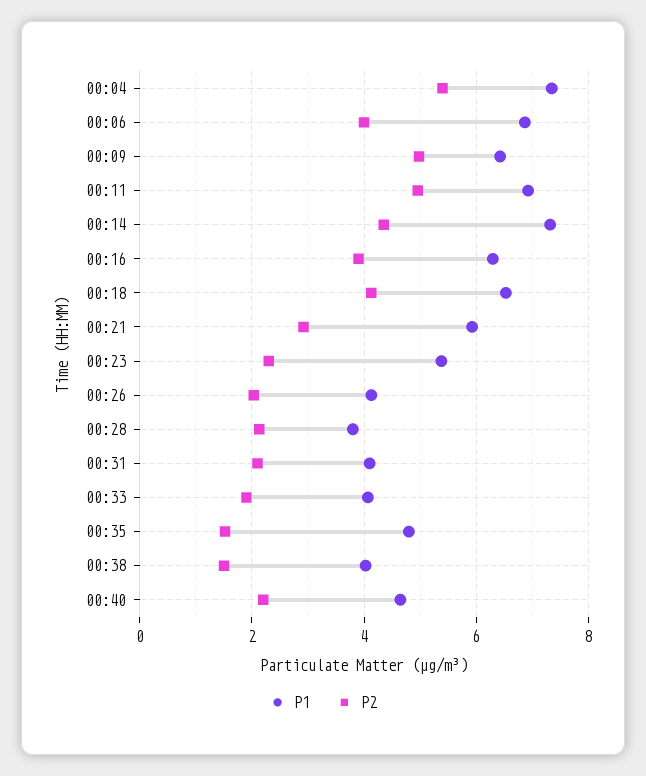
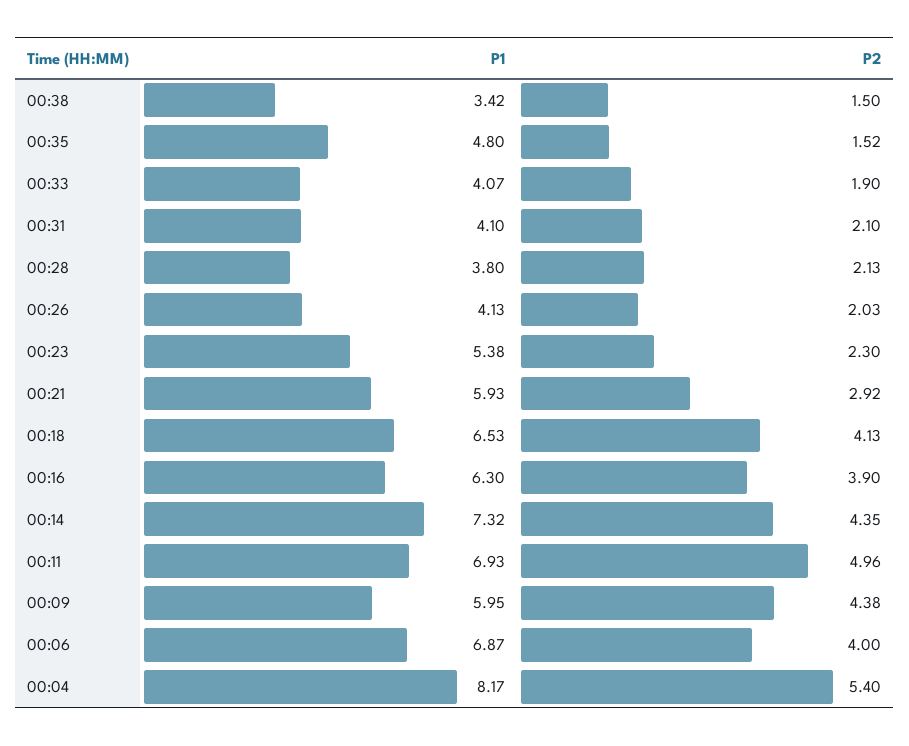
P1, 00:04: 7.4 -> 8.17
P1, 00:09: 6.4 -> 5.95
P2, 00:09: 5 -> 4.38
P1, 00:38: 4 -> 3.42
P1, 00:40: 4.6 -> none
P2, 00:40: 2.2 -> none

